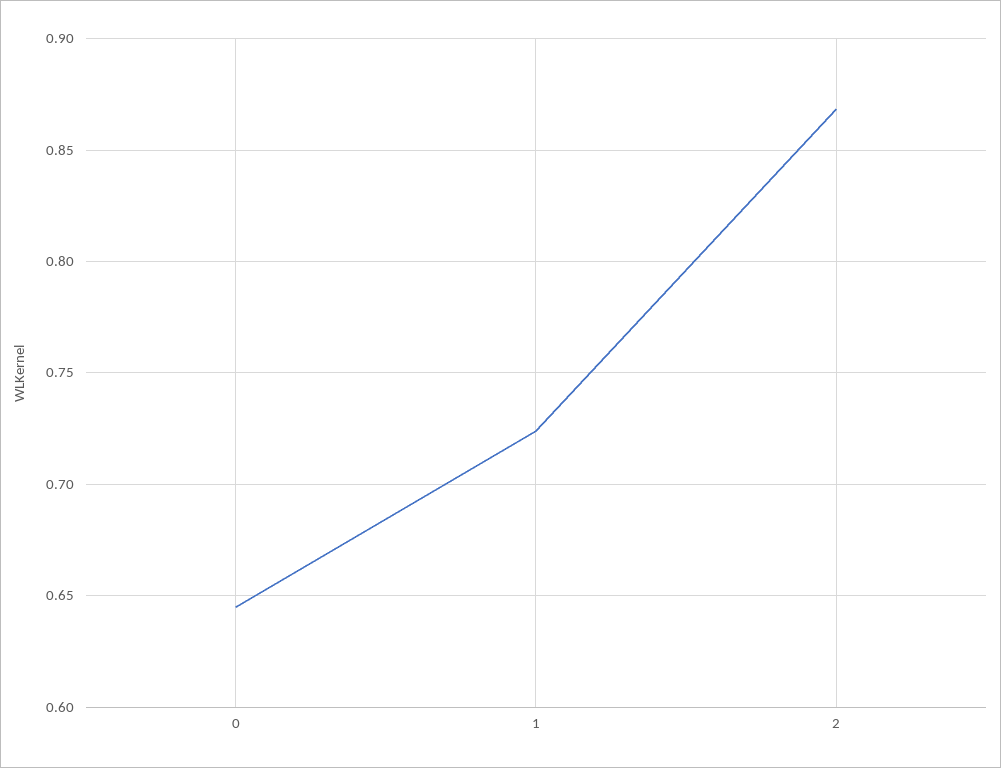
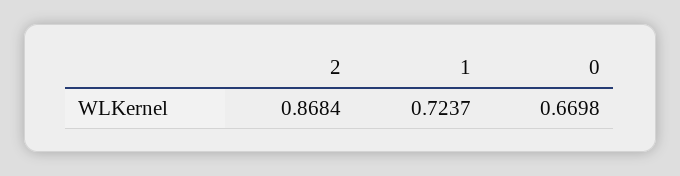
0: 0.645 -> 0.6698

